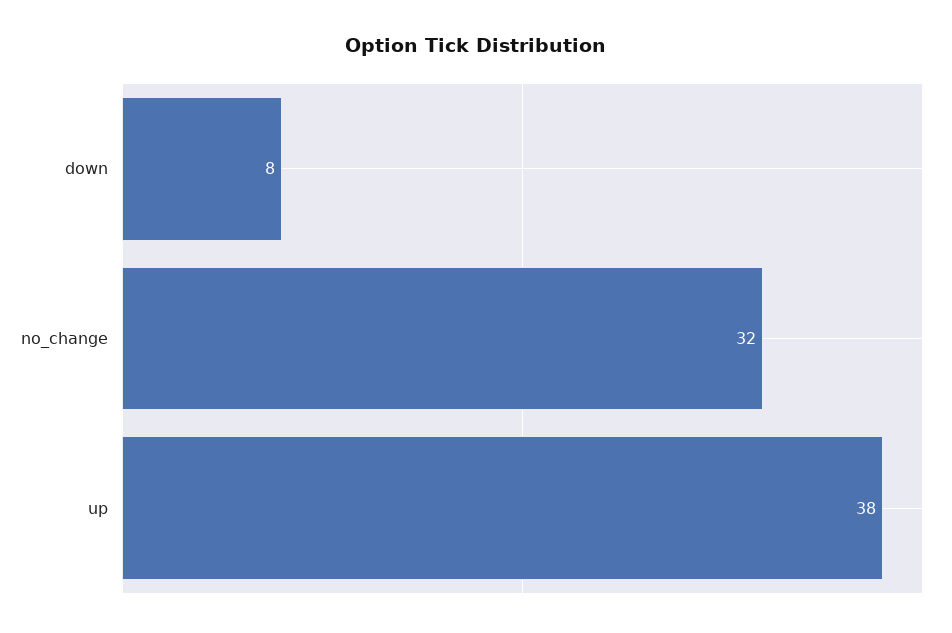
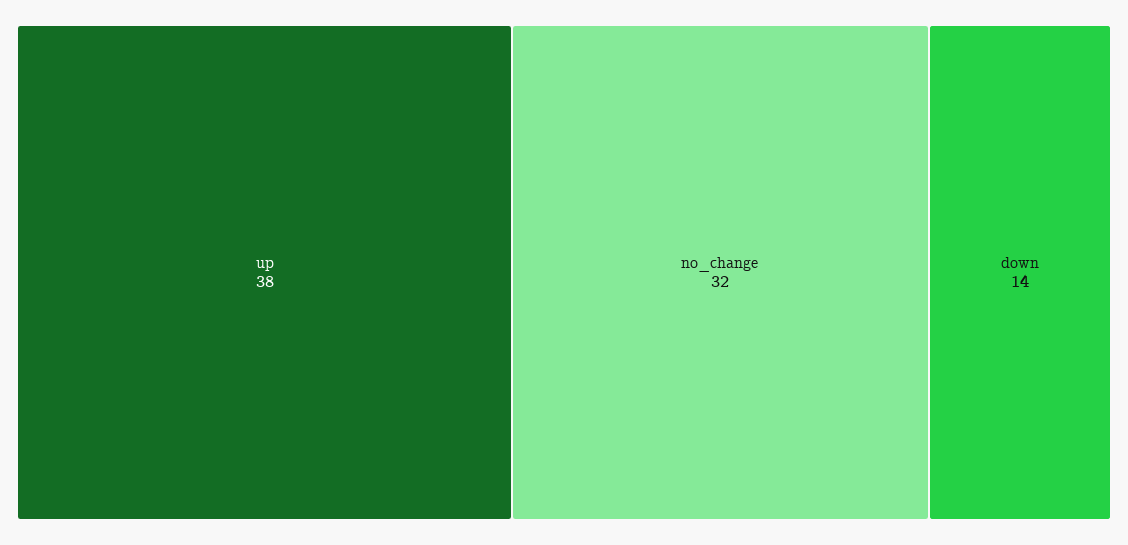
down: 8 -> 14

